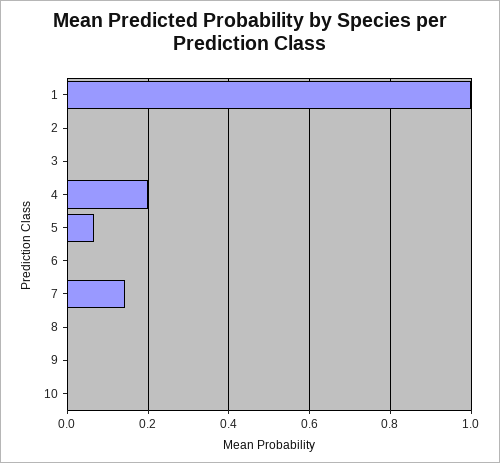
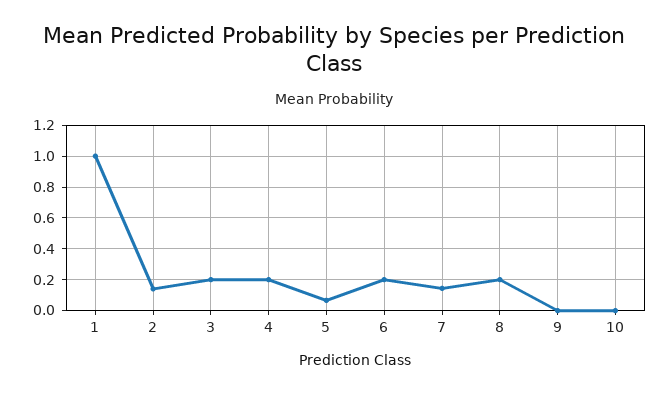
2: 0 -> 0.15
3: 0 -> 0.2
6: 0 -> 0.2
8: 0 -> 0.2

